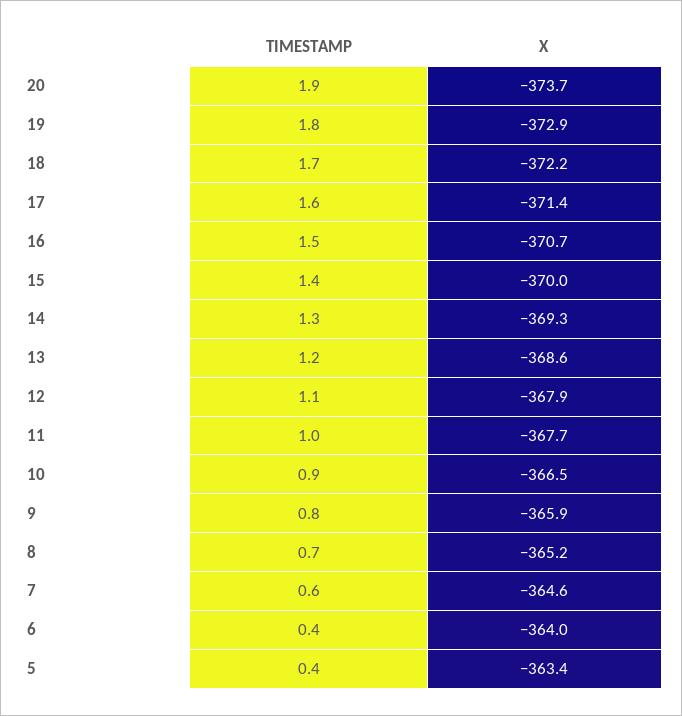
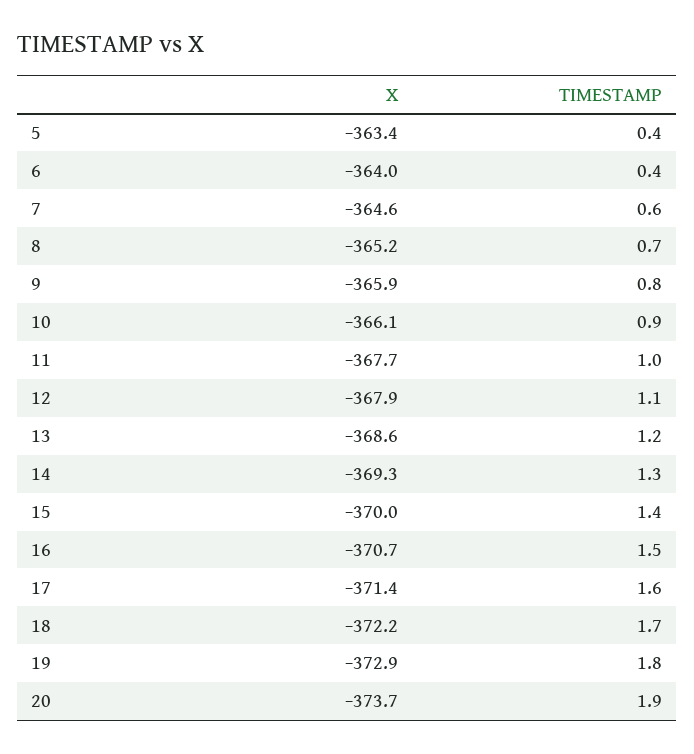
X, 10: -366.5 -> -366.1

